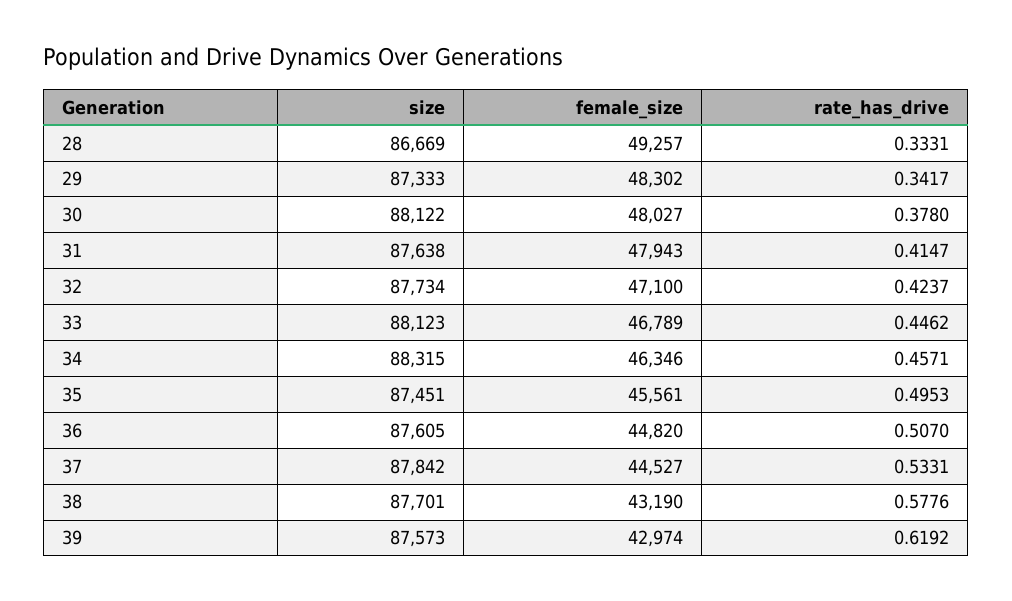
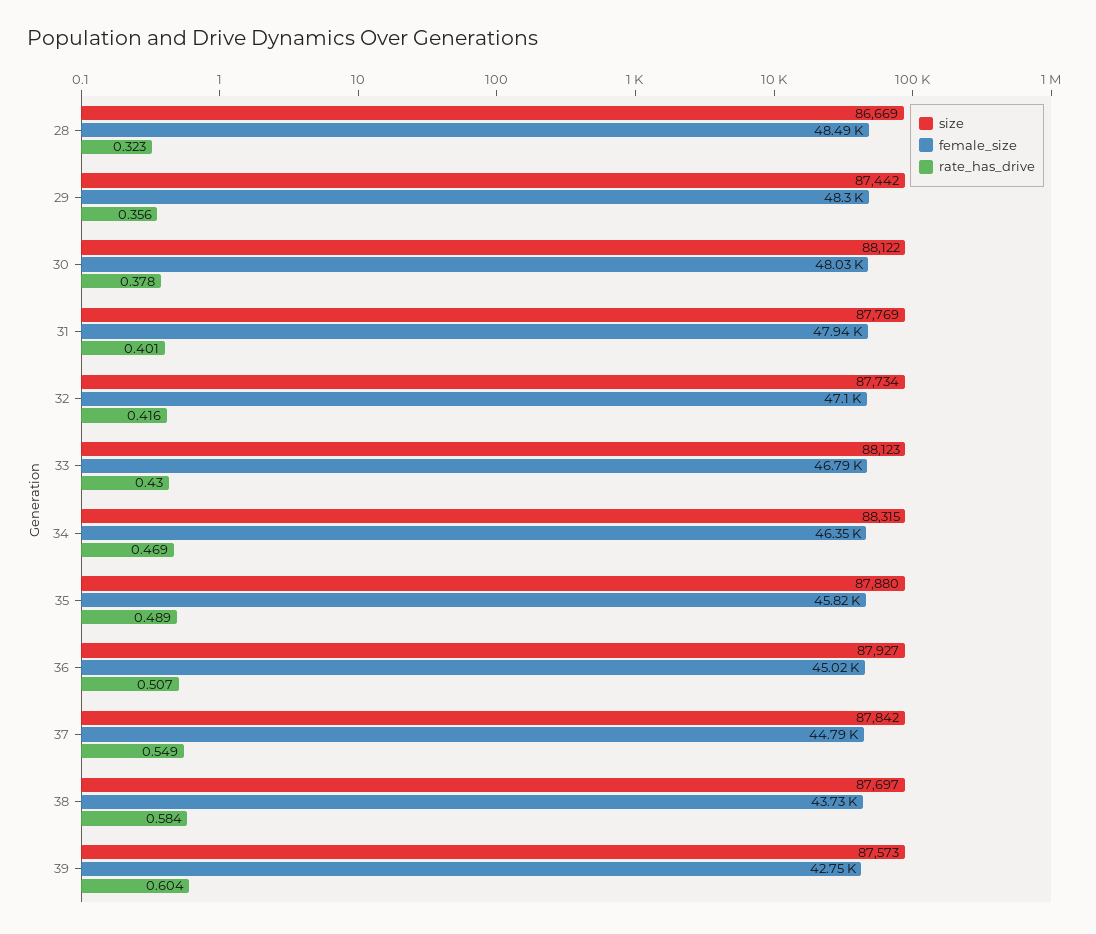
female_size, 28: 49257 -> 48490
rate_has_drive, 28: 0.3331 -> 0.323
size, 29: 87333 -> 87442
rate_has_drive, 29: 0.3417 -> 0.356
size, 31: 87638 -> 87769
rate_has_drive, 31: 0.4147 -> 0.401
rate_has_drive, 32: 0.4237 -> 0.416
rate_has_drive, 33: 0.4462 -> 0.43
rate_has_drive, 34: 0.4571 -> 0.469
size, 35: 87451 -> 87880
female_size, 35: 45561 -> 45820
rate_has_drive, 35: 0.4953 -> 0.489
size, 36: 87605 -> 87927
female_size, 36: 44820 -> 45020
female_size, 37: 44527 -> 44790
rate_has_drive, 37: 0.5331 -> 0.549
size, 38: 87701 -> 87697
female_size, 38: 43190 -> 43730
rate_has_drive, 38: 0.5776 -> 0.584
female_size, 39: 42974 -> 42750
rate_has_drive, 39: 0.6192 -> 0.604

